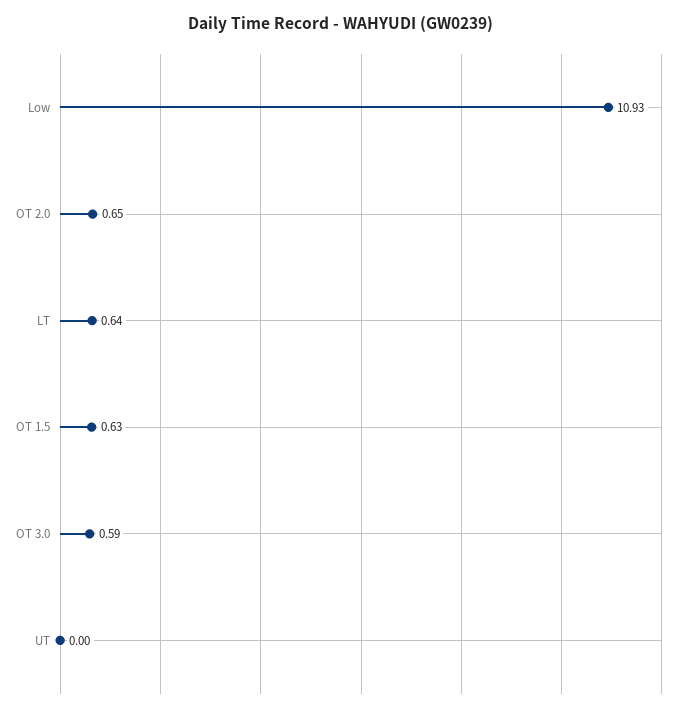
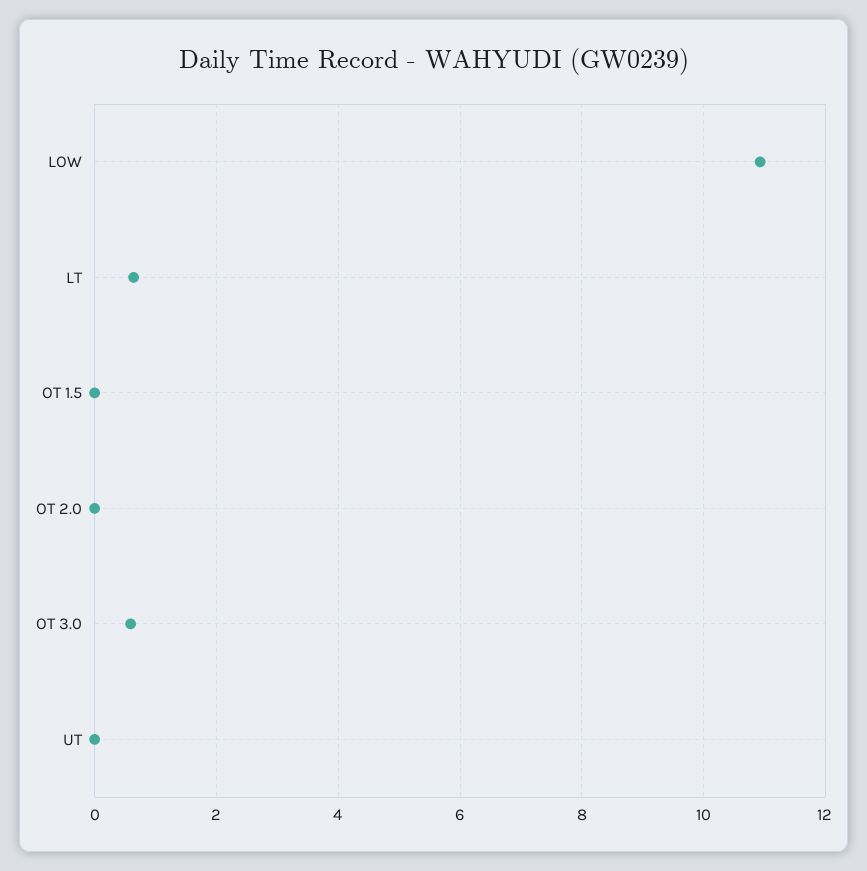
OT 2.0: 0.65 -> 0
OT 1.5: 0.63 -> 0

